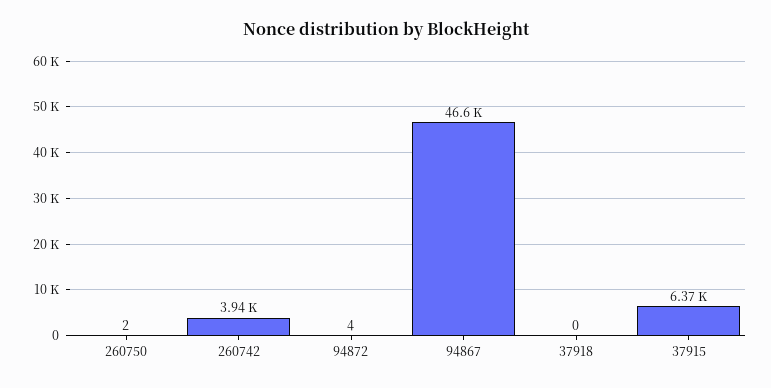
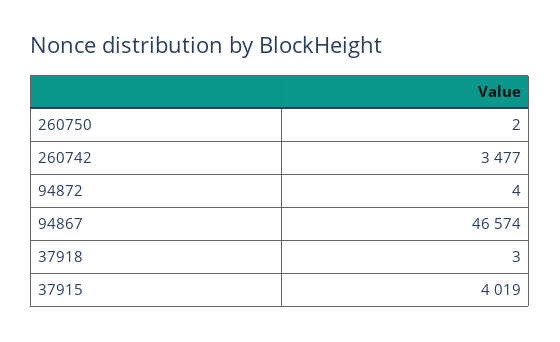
260742: 3940 -> 3477
37918: 0 -> 3
37915: 6370 -> 4019

